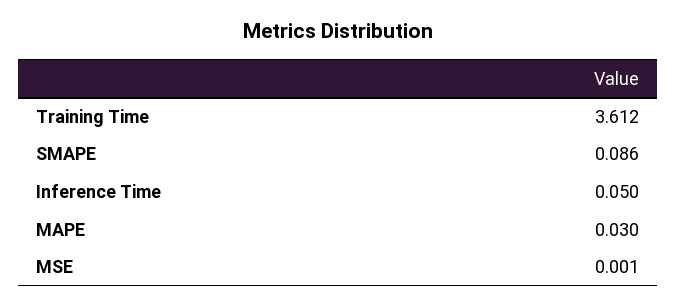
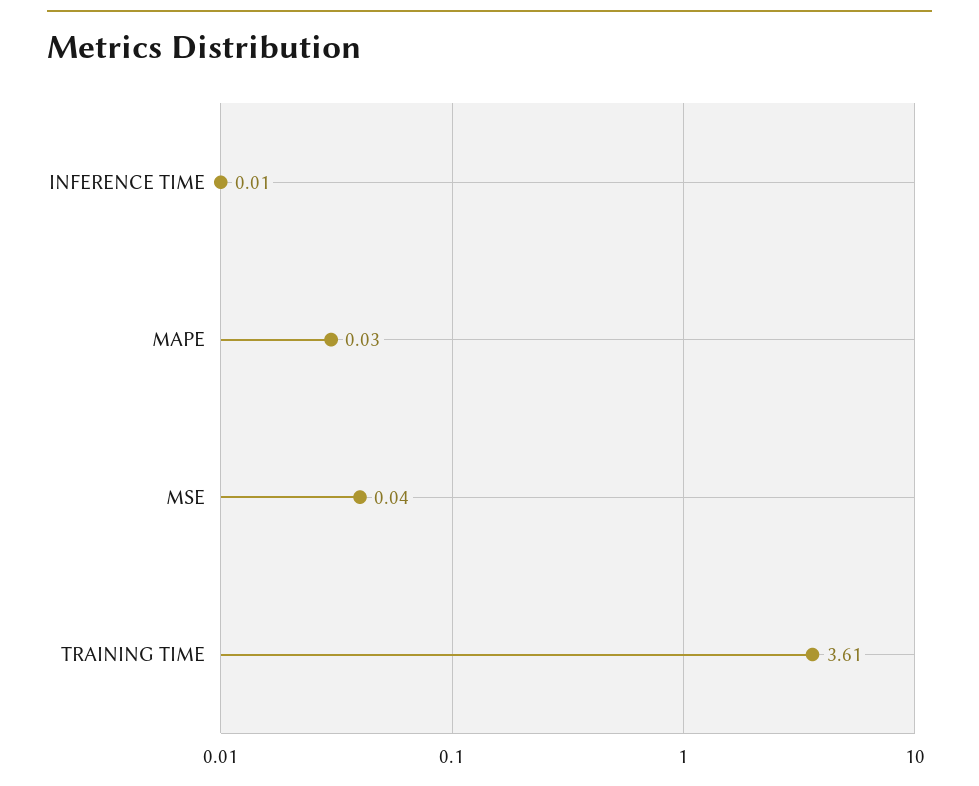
SMAPE: 0.086 -> none
Inference Time: 0.05 -> 0.01
MSE: 0.001 -> 0.04

